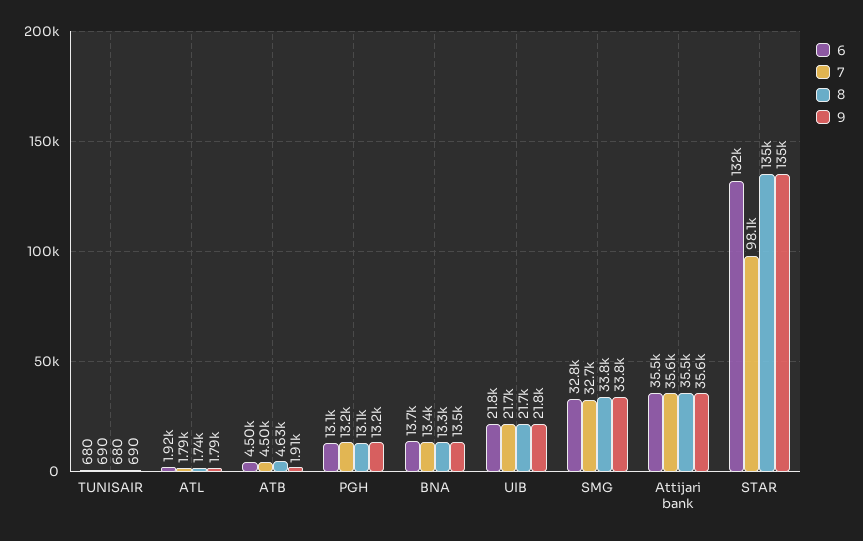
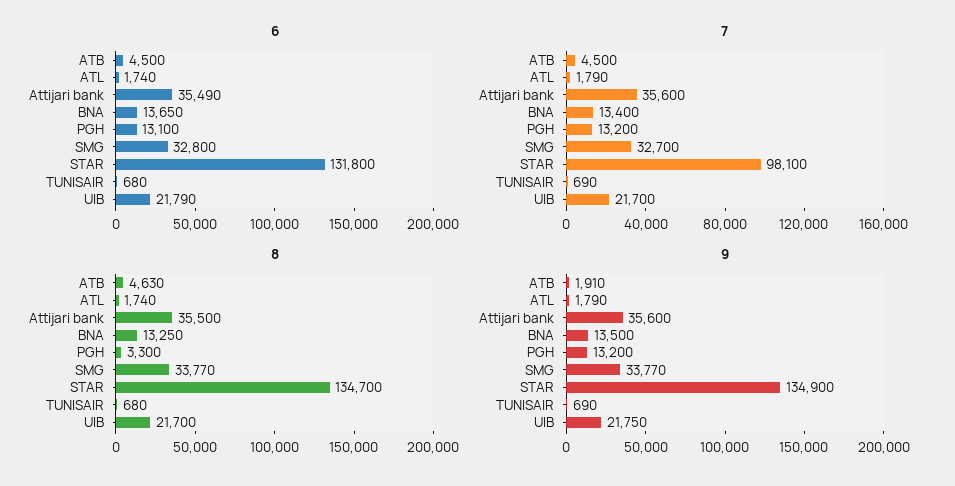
6, ATL: 1920 -> 1740
8, PGH: 13100 -> 3300

